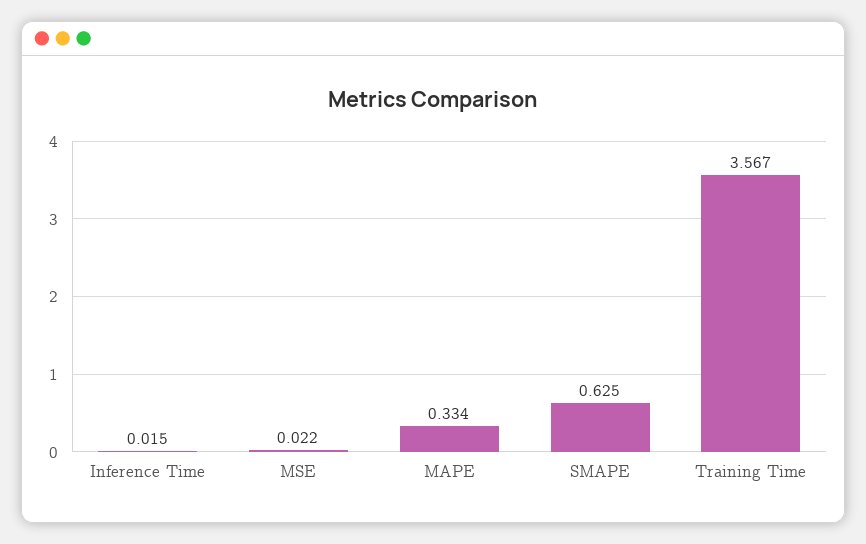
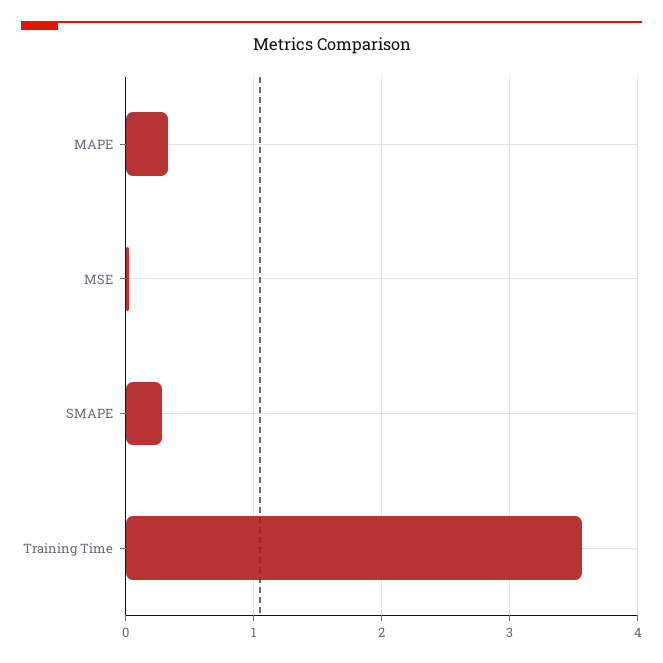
Inference Time: 0.015 -> none
SMAPE: 0.625 -> 0.3

